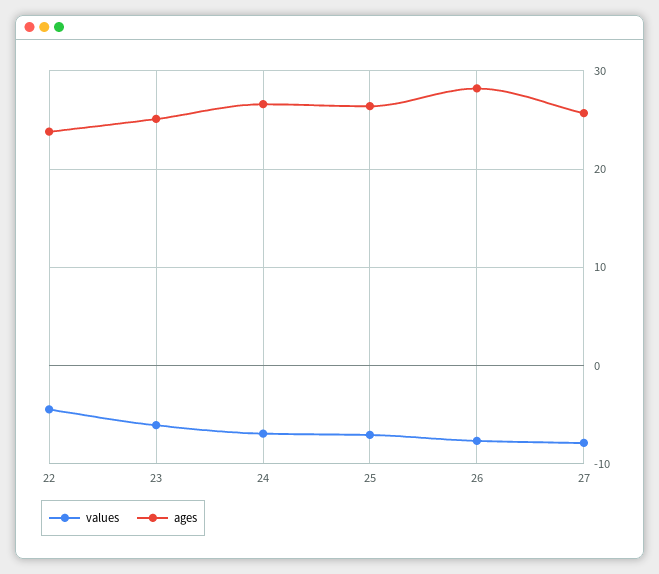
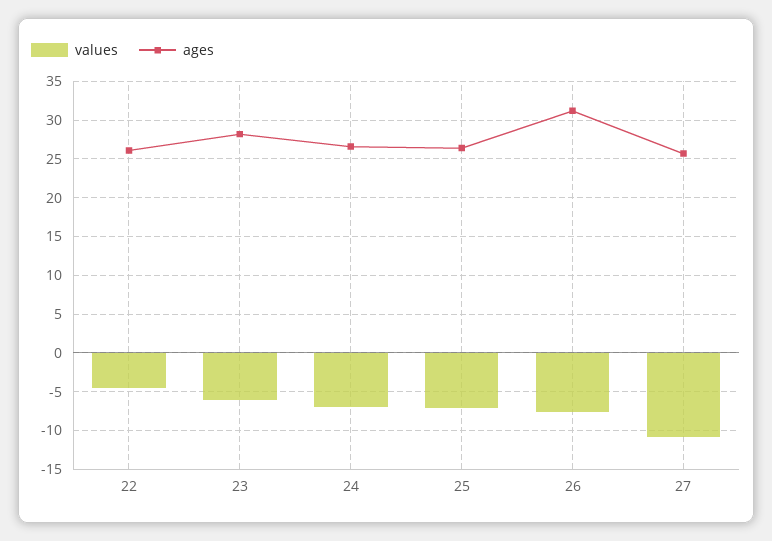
ages, 22: 24 -> 26
ages, 23: 25 -> 28
ages, 26: 28 -> 31
values, 27: -8 -> -11

